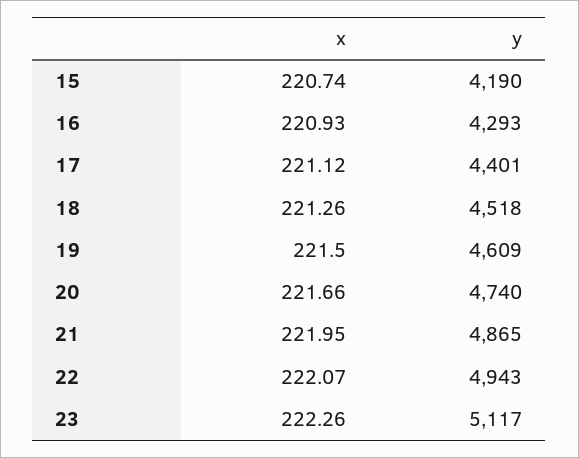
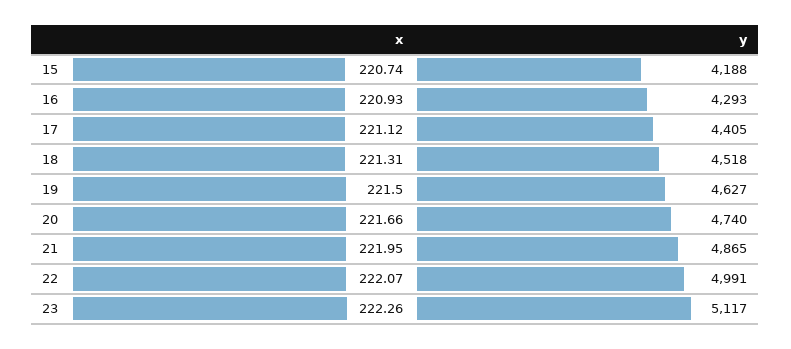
y, 15: 4190 -> 4188
y, 17: 4401 -> 4405
x, 18: 221.26 -> 221.31
y, 19: 4609 -> 4627
y, 22: 4943 -> 4991

